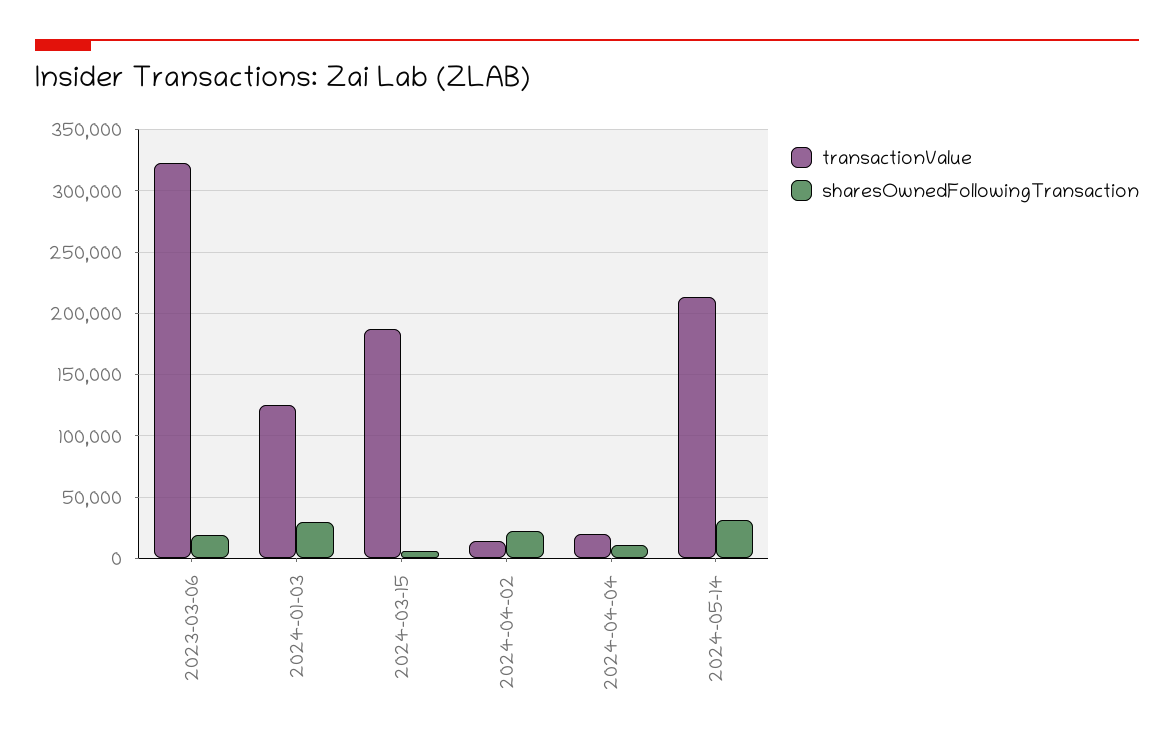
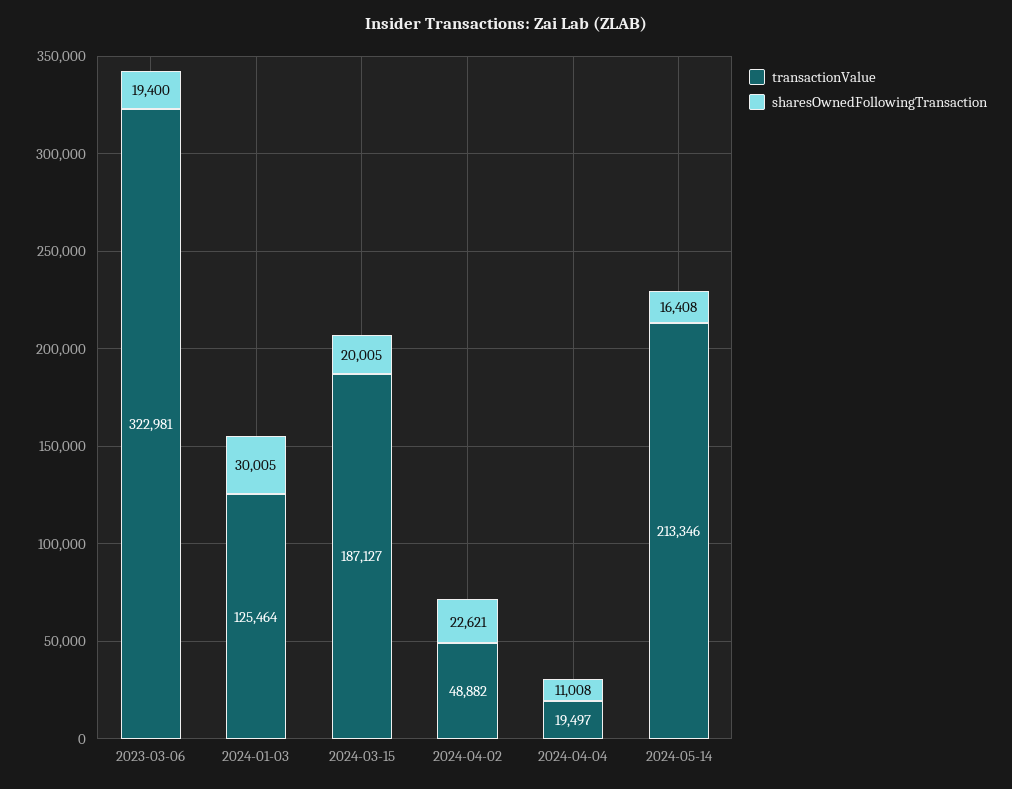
sharesOwnedFollowingTransaction, 2024-03-15: 5000 -> 20005
transactionValue, 2024-04-02: 15000 -> 48882
sharesOwnedFollowingTransaction, 2024-05-14: 30000 -> 16408

